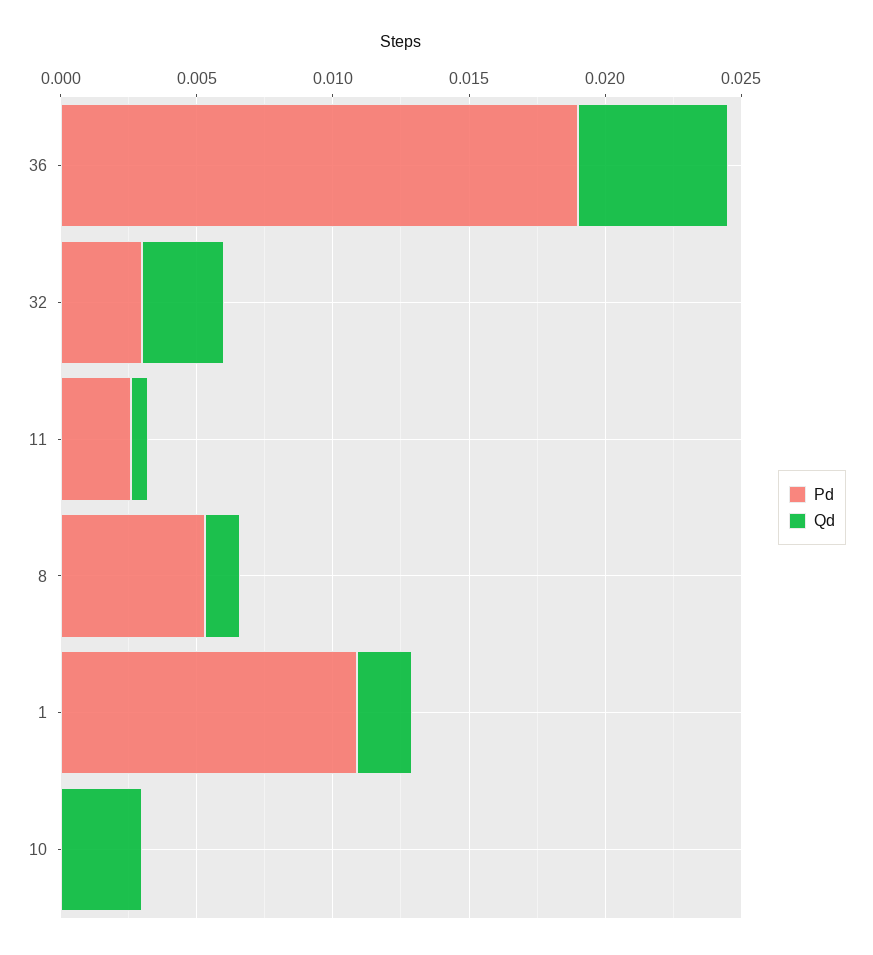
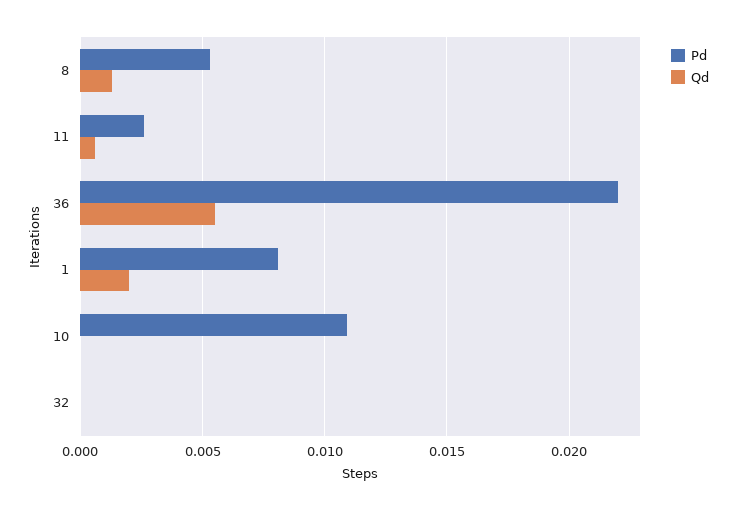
Pd, 36: 0.019 -> 0.022
Pd, 32: 0.003 -> 0
Qd, 32: 0.003 -> 0
Pd, 1: 0.011 -> 0.008
Pd, 10: 0 -> 0.011
Qd, 10: 0.003 -> 0

